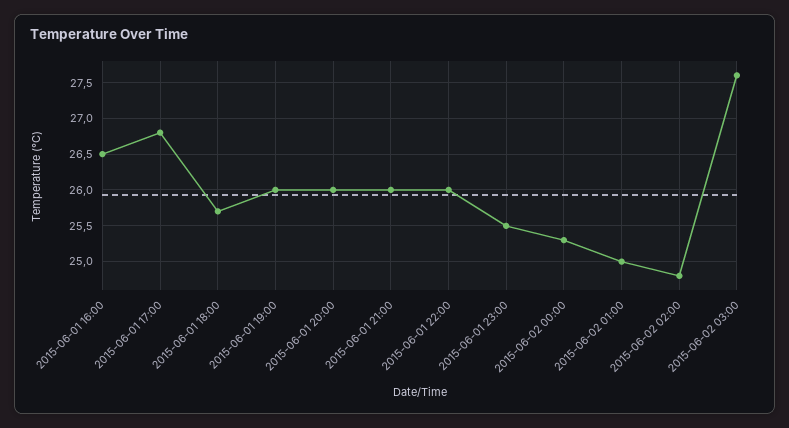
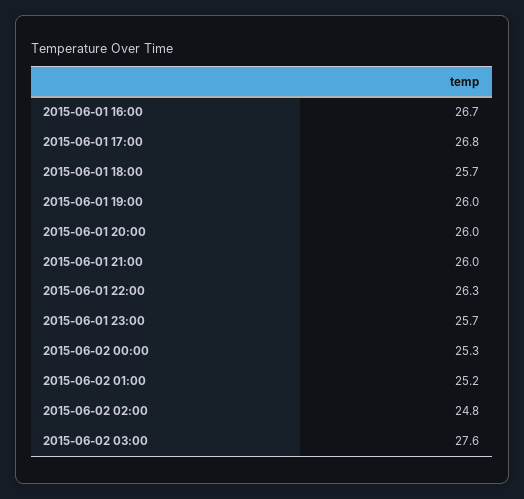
2015-06-01 16:00: 26.5 -> 26.7
2015-06-01 22:00: 26 -> 26.3
2015-06-01 23:00: 25.5 -> 25.7
2015-06-02 01:00: 25 -> 25.2

